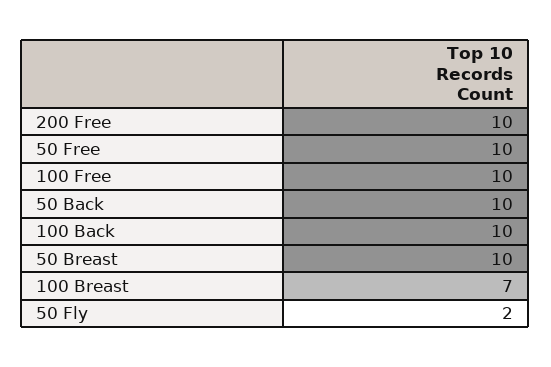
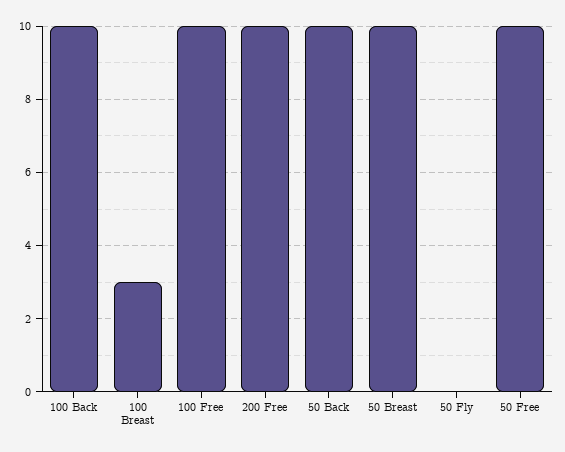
100 Breast: 7 -> 3
50 Fly: 2 -> 0

